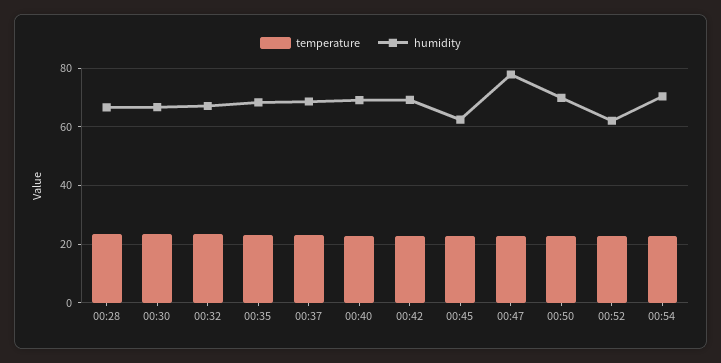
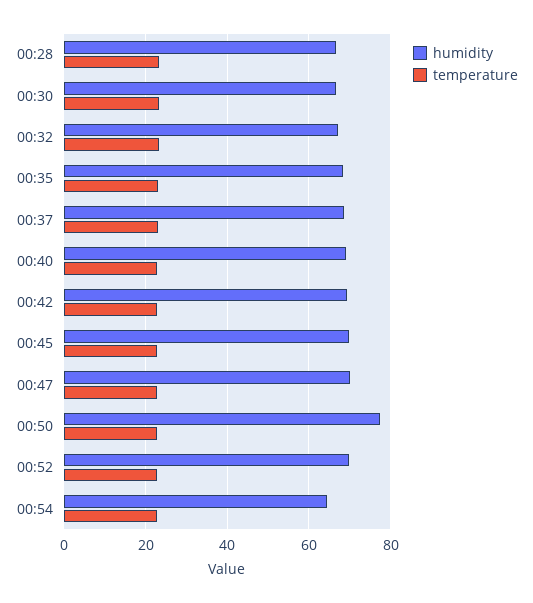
humidity, 00:45: 62.5 -> 70
humidity, 00:47: 77.5 -> 70
humidity, 00:50: 70 -> 78
humidity, 00:52: 62.5 -> 70
humidity, 00:54: 70 -> 64

